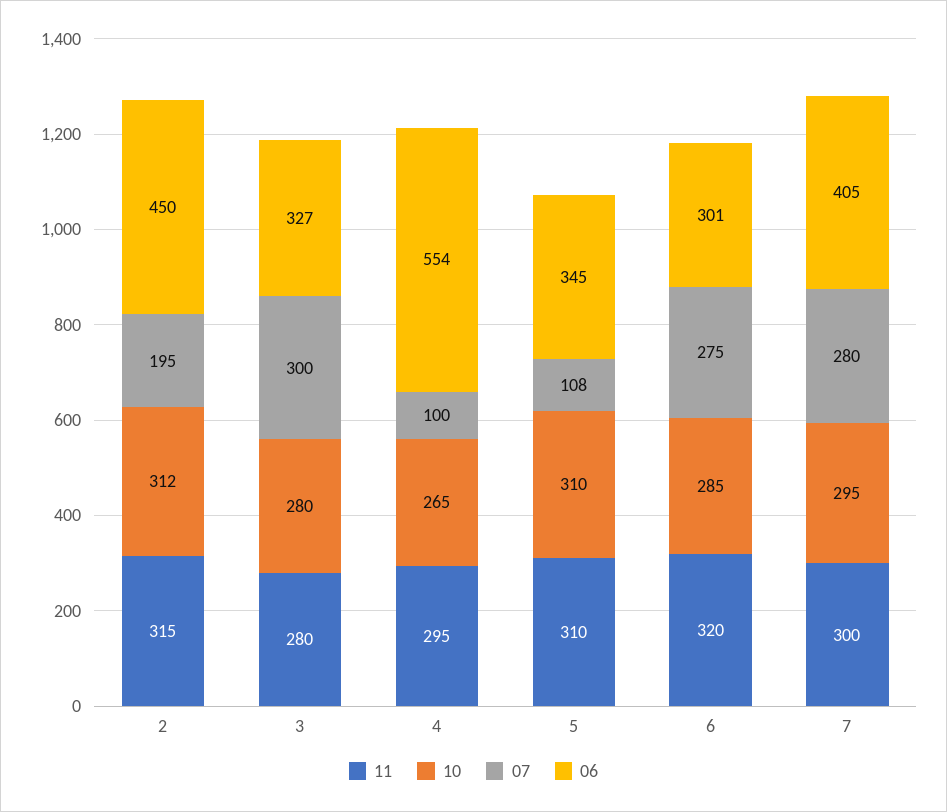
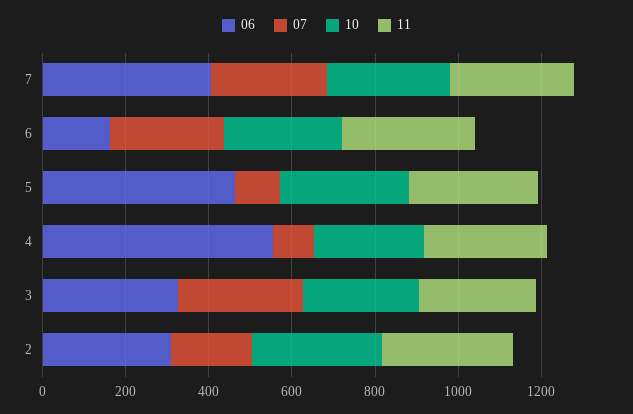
06, 2: 450 -> 300
06, 5: 345 -> 450
06, 6: 301 -> 150

